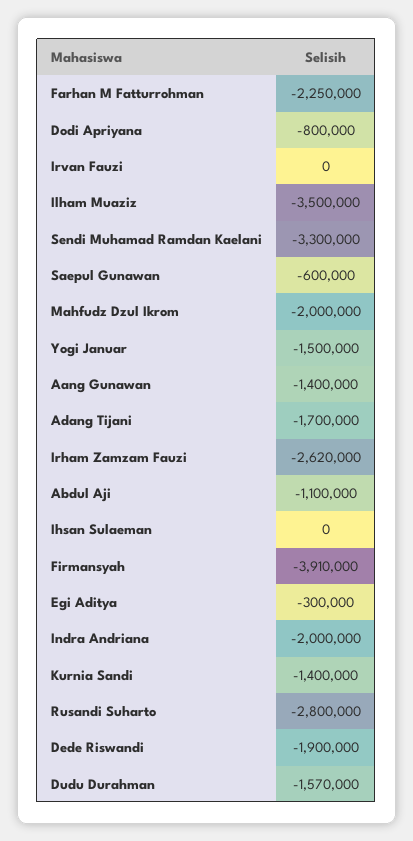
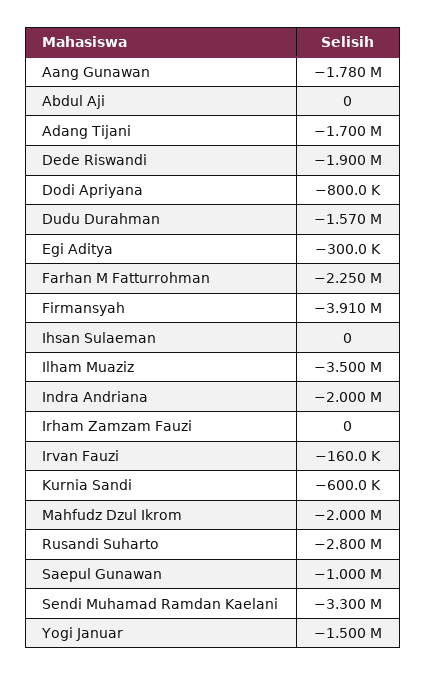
Irvan Fauzi: 0 -> -160000
Saepul Gunawan: -600000 -> -1000000
Aang Gunawan: -1400000 -> -1780000
Irham Zamzam Fauzi: -2620000 -> 0
Abdul Aji: -1100000 -> 0
Kurnia Sandi: -1400000 -> -600000

